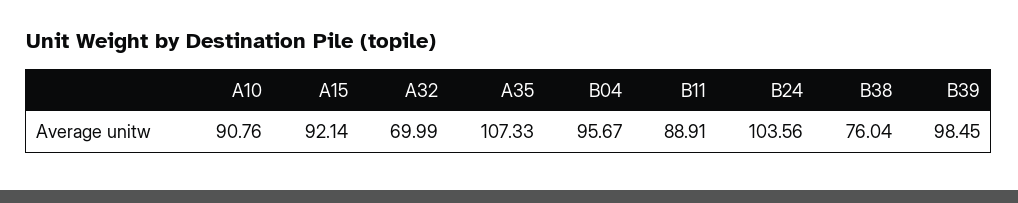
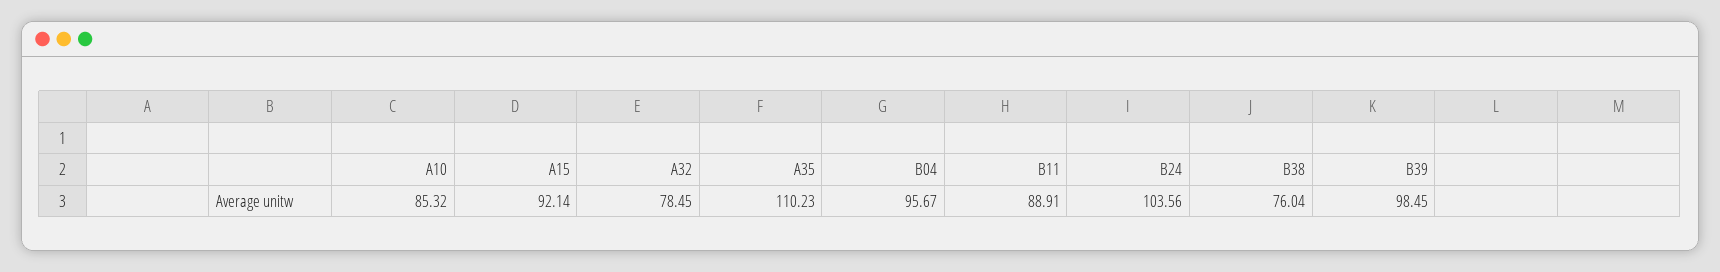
A10: 90.76 -> 85.32
A32: 69.99 -> 78.45
A35: 107.33 -> 110.23

